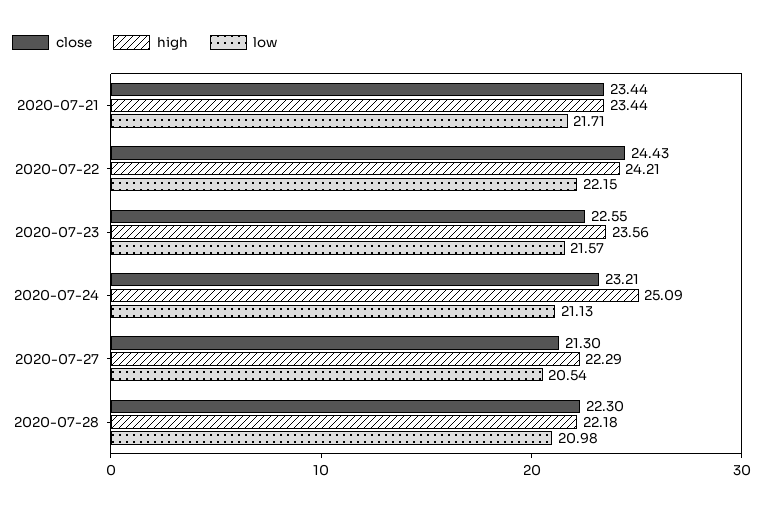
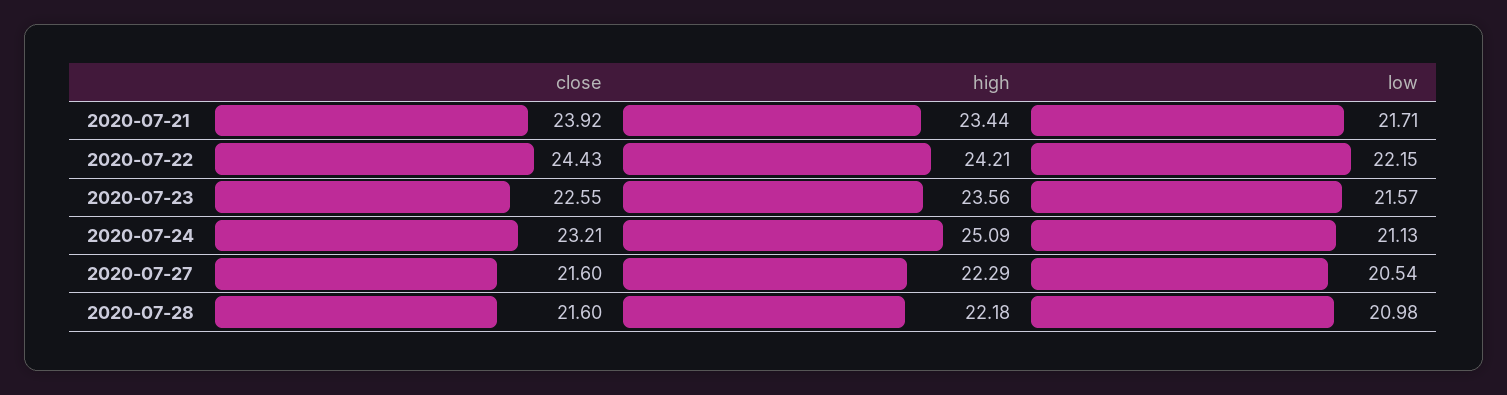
close, 2020-07-21: 23.44 -> 23.92
close, 2020-07-27: 21.3 -> 21.6
close, 2020-07-28: 22.3 -> 21.6

